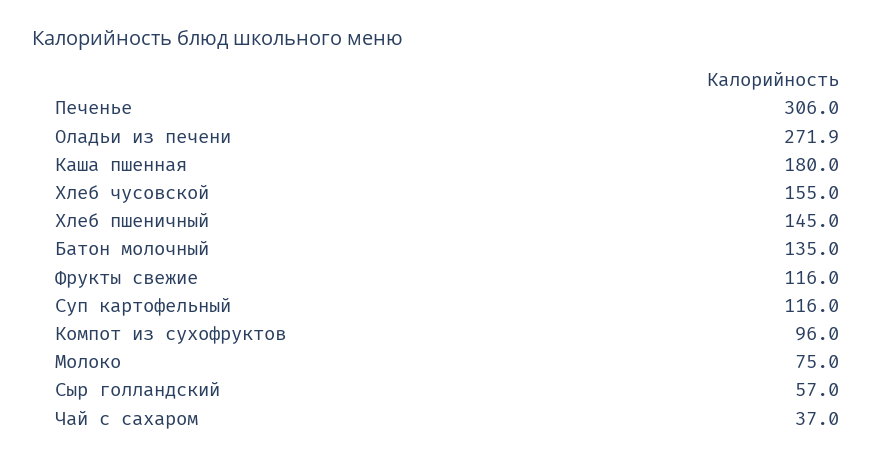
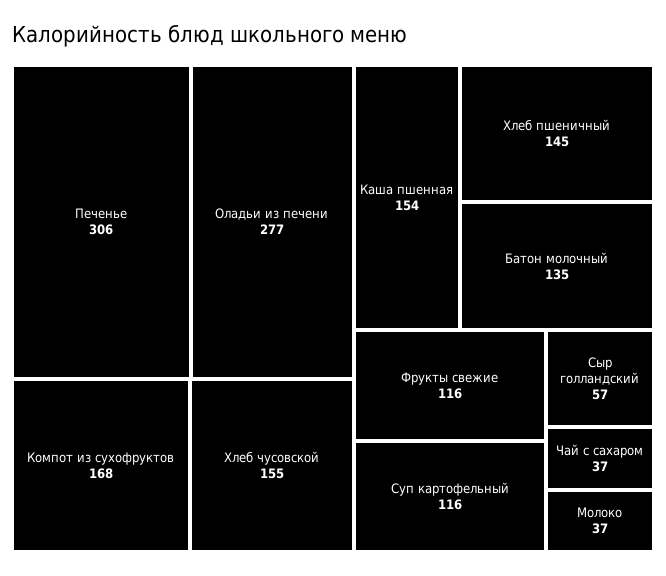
Оладьи из печени: 271.9 -> 277
Каша пшенная: 180 -> 154
Компот из сухофруктов: 96 -> 168
Молоко: 75 -> 37

